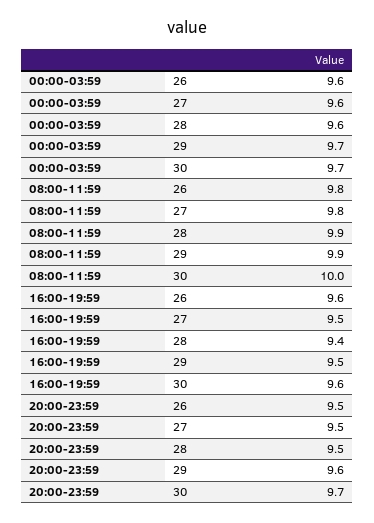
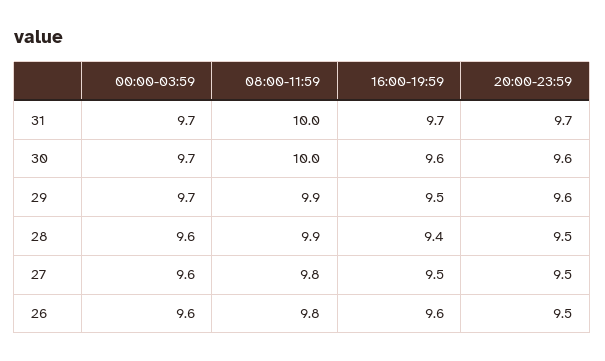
20:00-23:59, 30: 9.7 -> 9.6
00:00-03:59, 31: none -> 9.7
08:00-11:59, 31: none -> 10
16:00-19:59, 31: none -> 9.7
20:00-23:59, 31: none -> 9.7

